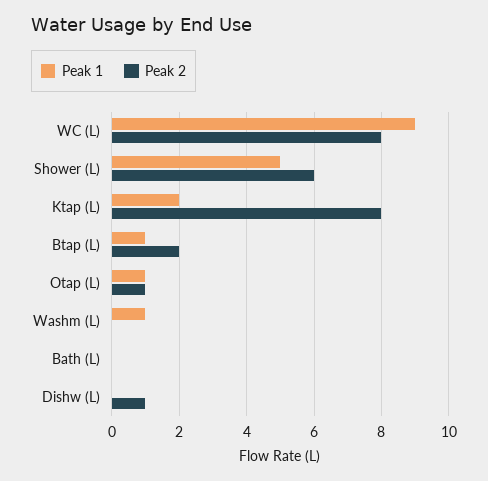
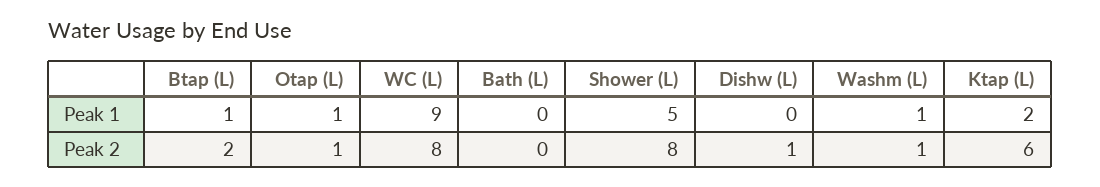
Peak 2, Shower (L): 6 -> 8
Peak 2, Ktap (L): 8 -> 6
Peak 2, Washm (L): 0 -> 1

